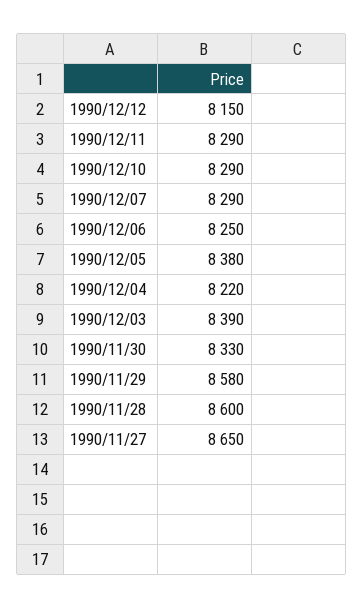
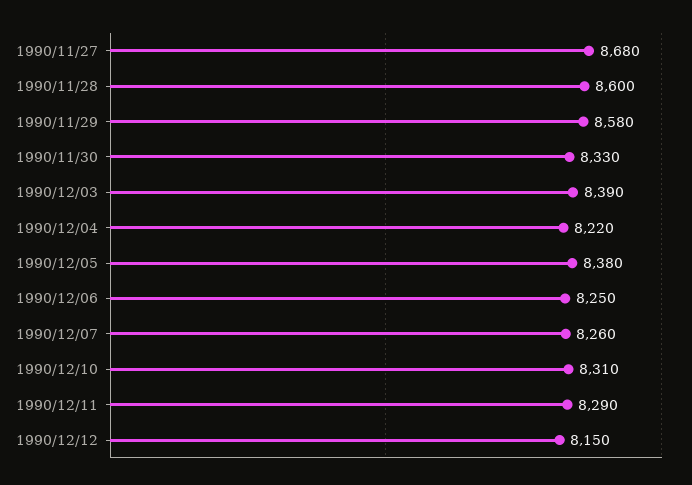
1990/12/10: 8290 -> 8310
1990/12/07: 8290 -> 8260
1990/11/27: 8650 -> 8680

